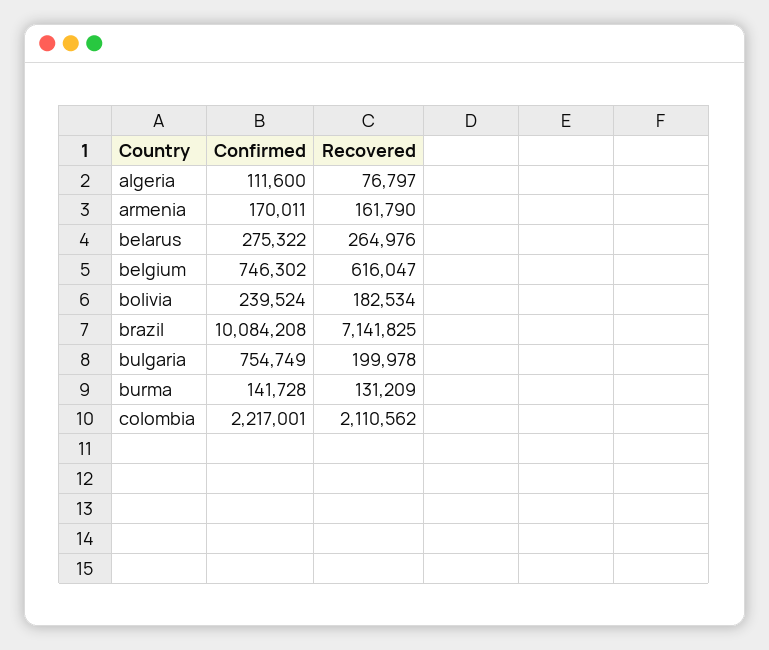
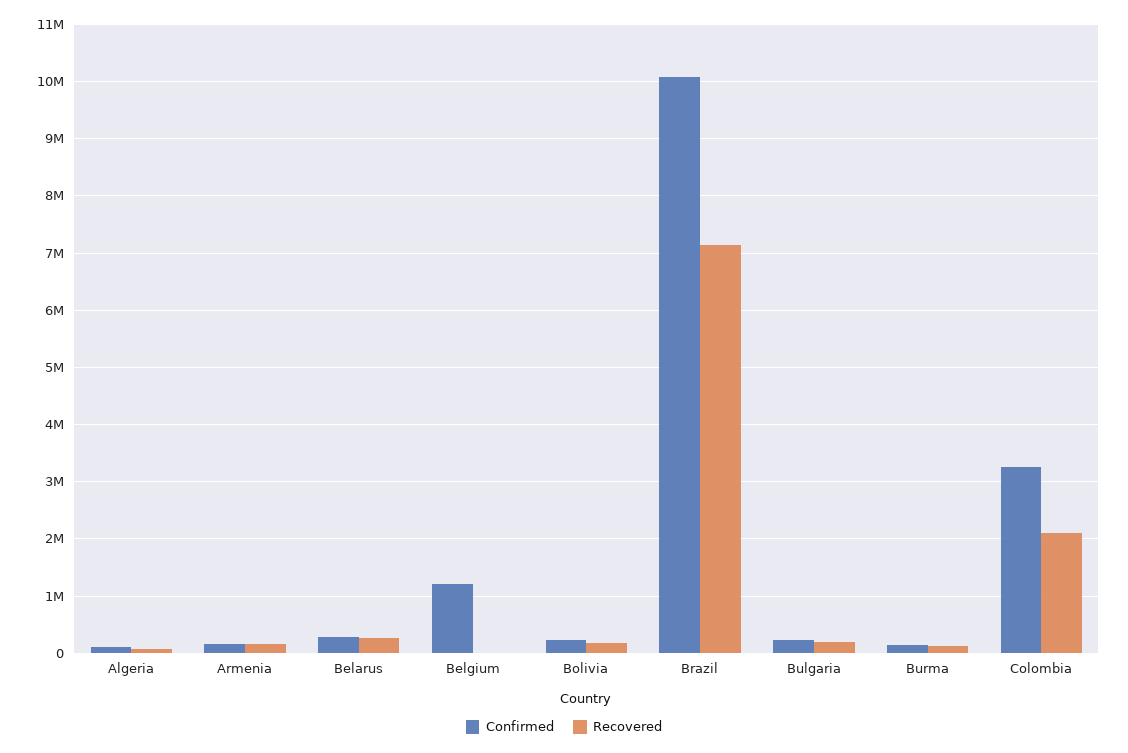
Confirmed, belgium: 746302 -> 1200000
Recovered, belgium: 616047 -> 0
Confirmed, bulgaria: 754749 -> 200000
Confirmed, colombia: 2217001 -> 3200000

